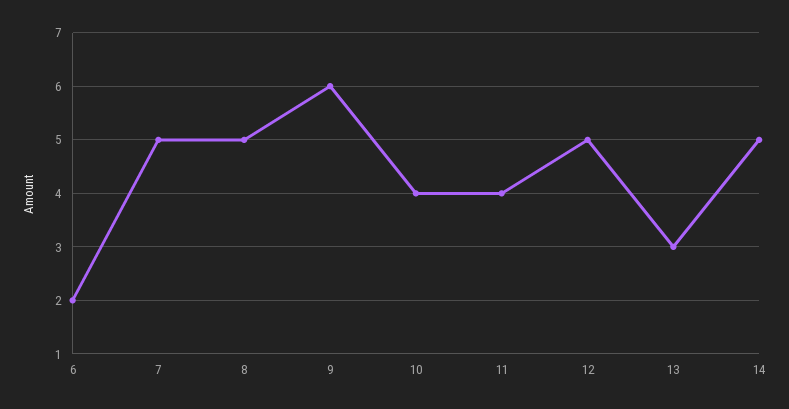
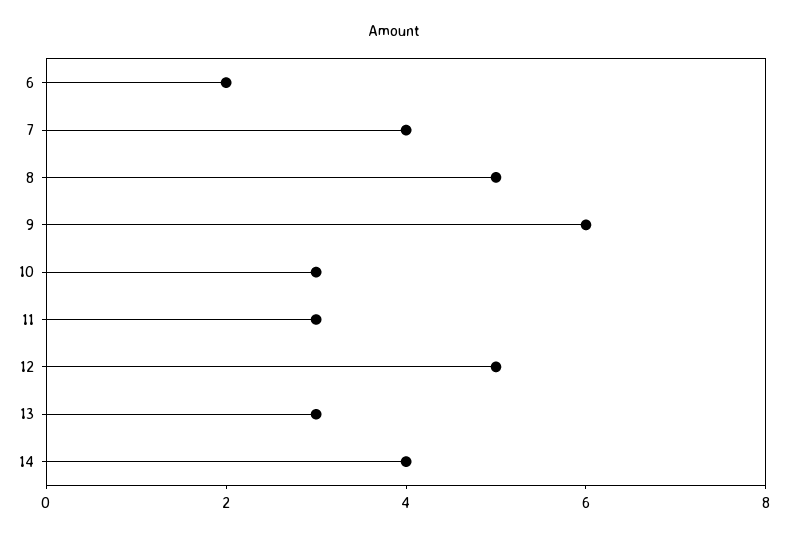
7: 5 -> 4
10: 4 -> 3
11: 4 -> 3
14: 5 -> 4

